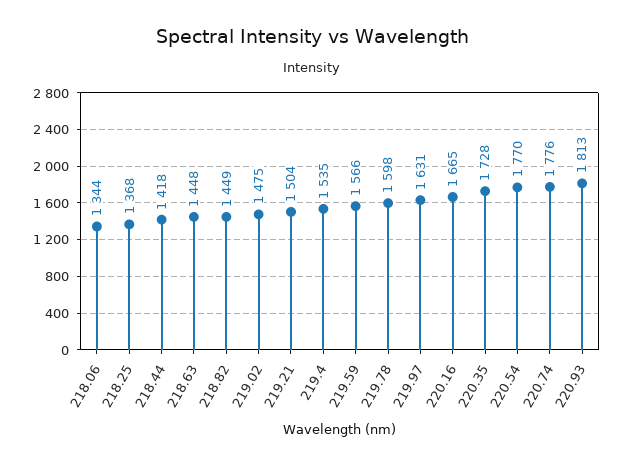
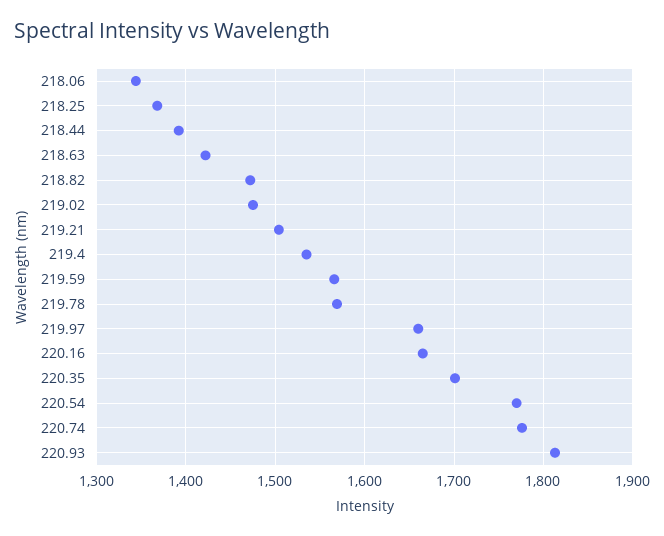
218.44: 1418 -> 1390
218.63: 1448 -> 1420
218.82: 1449 -> 1470
219.78: 1598 -> 1570
219.97: 1631 -> 1660
220.35: 1728 -> 1700

